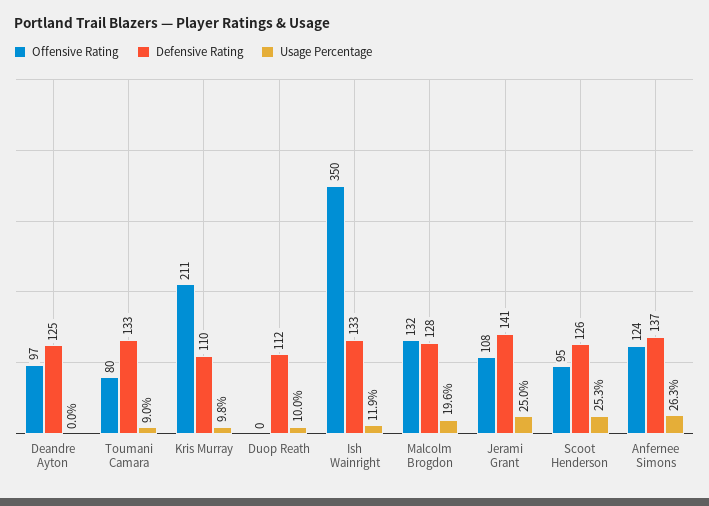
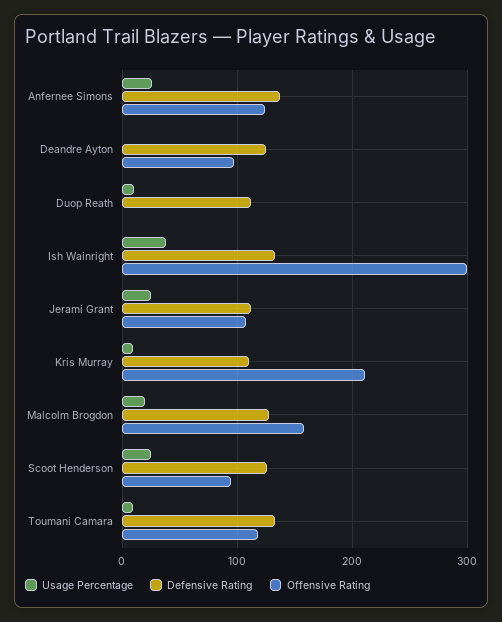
Offensive Rating, Toumani Camara: 80 -> 120
Offensive Rating, Ish Wainright: 350 -> 300
Usage Percentage, Ish Wainright: 11.9 -> 40
Offensive Rating, Malcolm Brogdon: 132 -> 160
Defensive Rating, Jerami Grant: 141 -> 110

